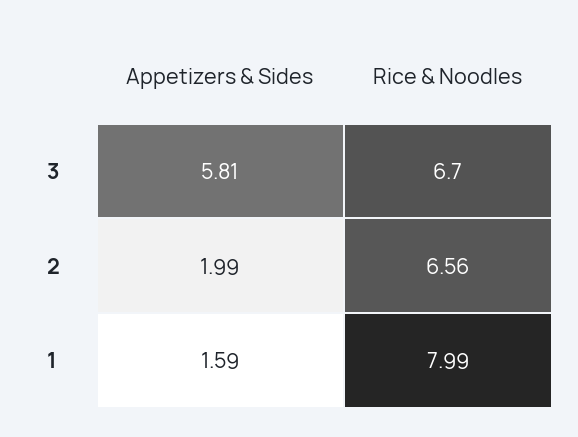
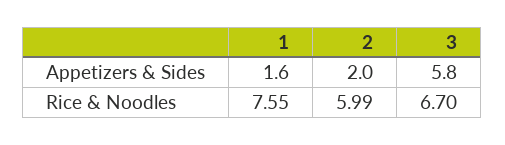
Rice & Noodles, 2: 6.56 -> 5.99
Rice & Noodles, 1: 7.99 -> 7.55

